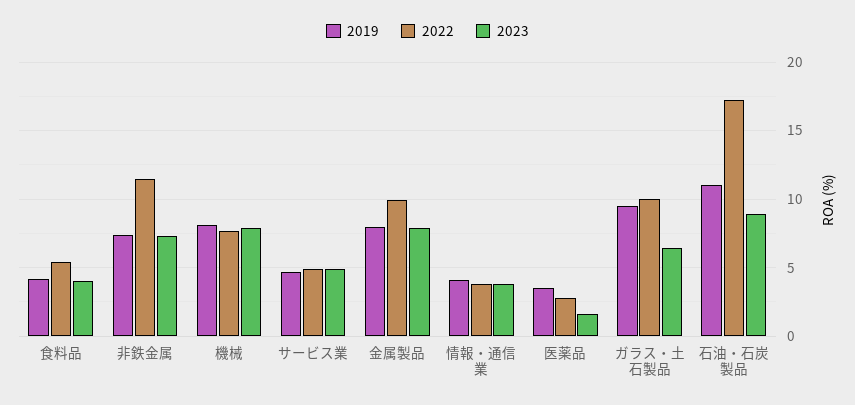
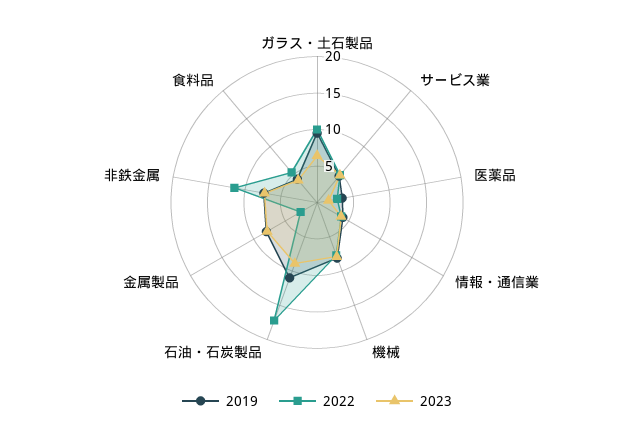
2022, 金属製品: 10 -> 2.5

